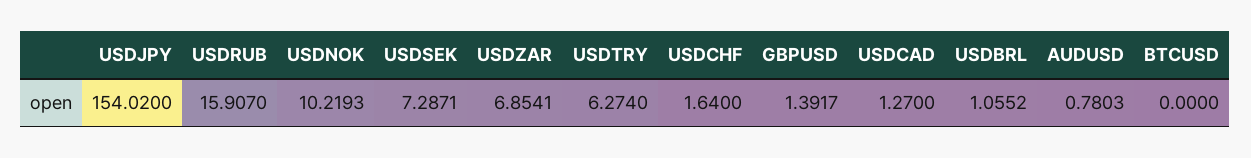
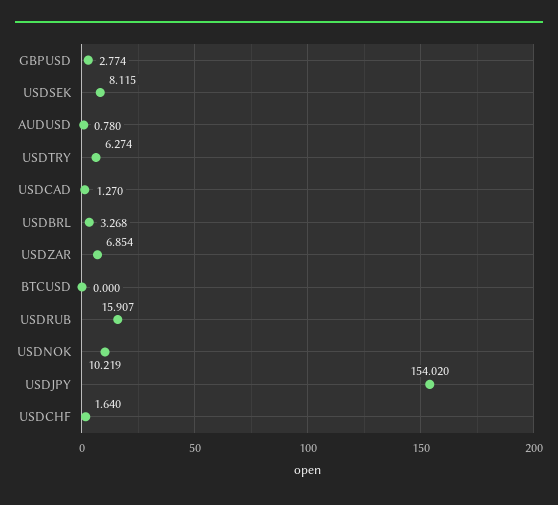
USDSEK: 7.2871 -> 8.115
GBPUSD: 1.3917 -> 2.774
USDBRL: 1.0552 -> 3.268

